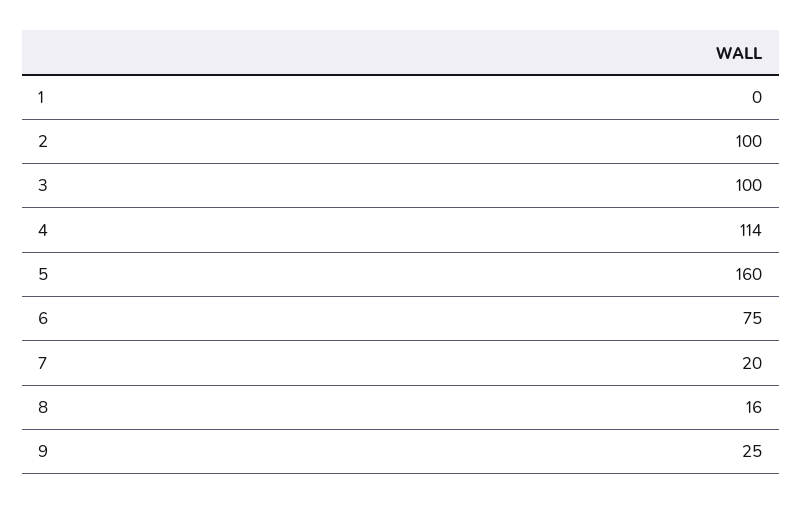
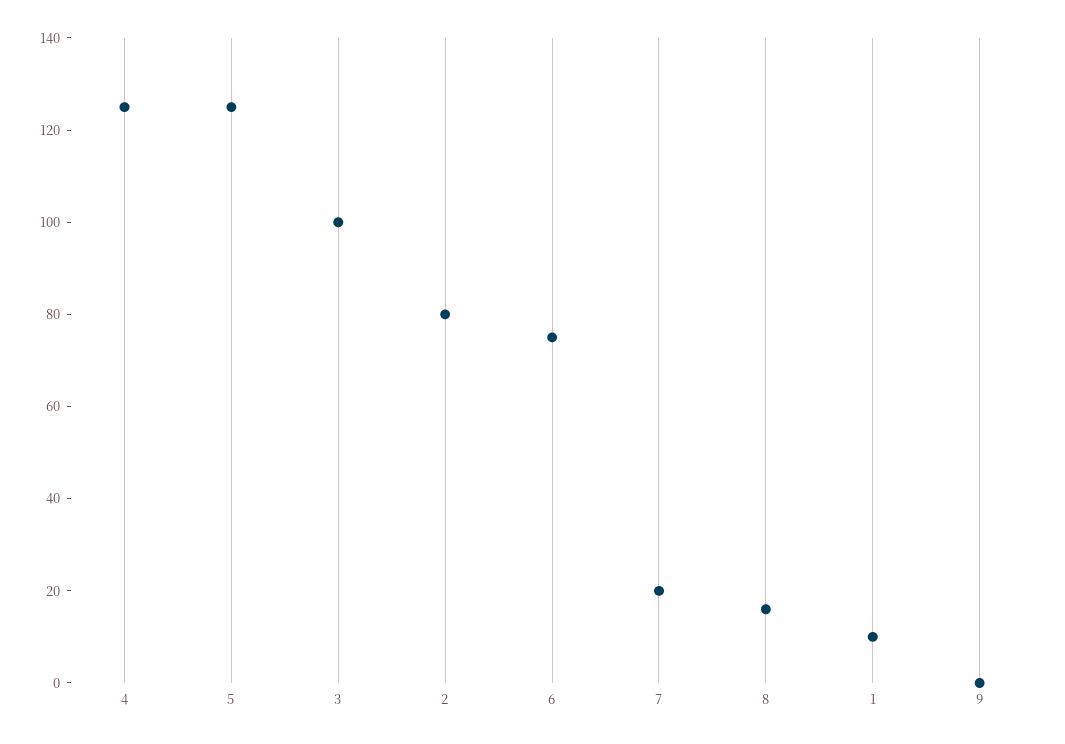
1: 0 -> 10
2: 100 -> 80
4: 114 -> 125
5: 160 -> 125
9: 25 -> 0

